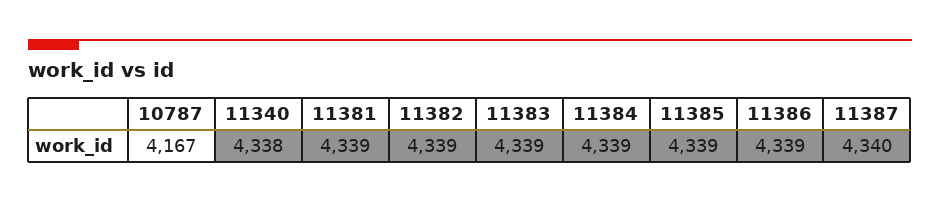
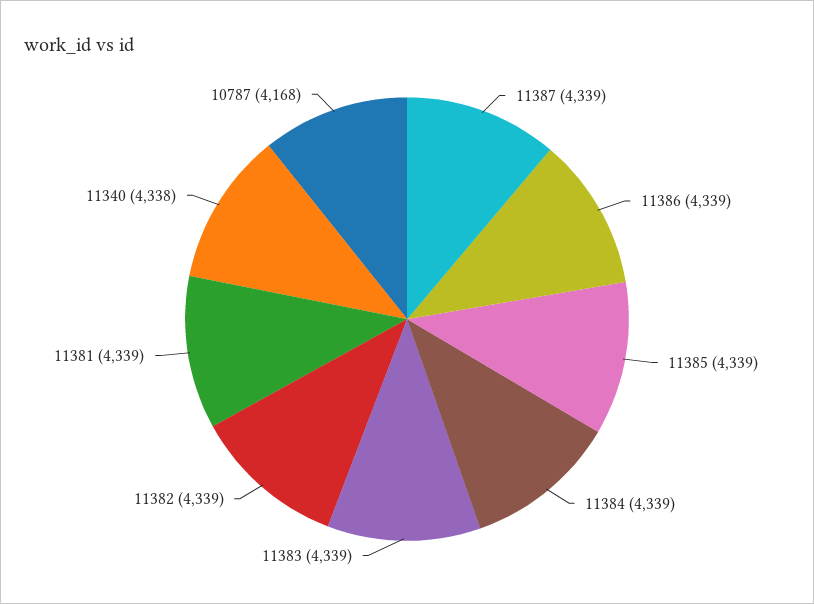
10787: 4167 -> 4168
11387: 4340 -> 4339

